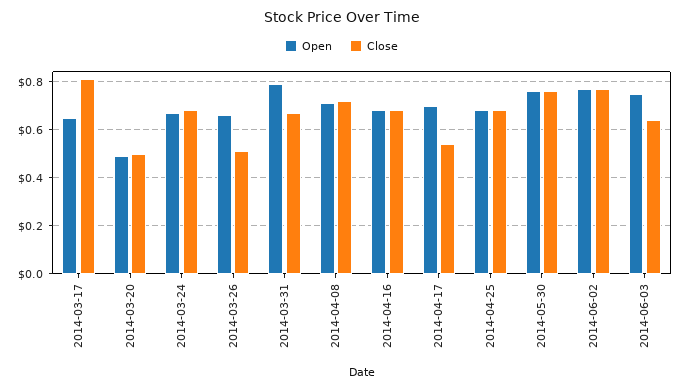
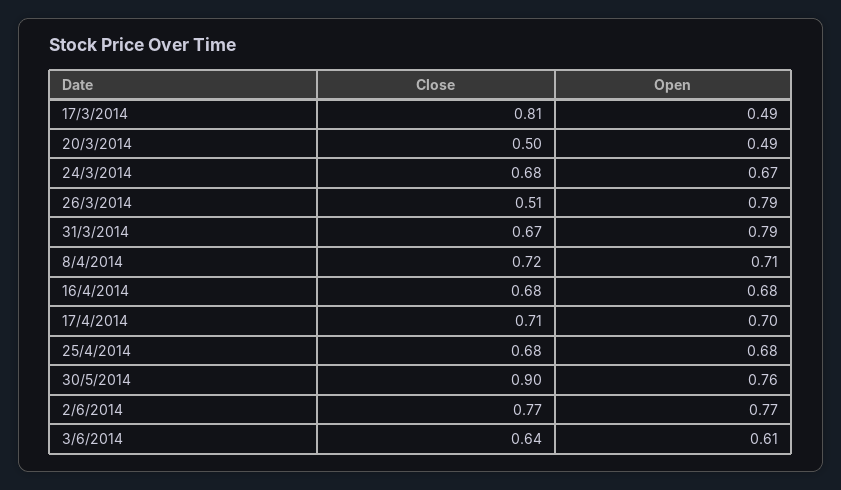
Open, 2014-03-17: 0.65 -> 0.49
Open, 2014-03-26: 0.65 -> 0.79
Close, 2014-04-17: 0.55 -> 0.71
Close, 2014-05-30: 0.75 -> 0.9
Open, 2014-06-03: 0.75 -> 0.61

